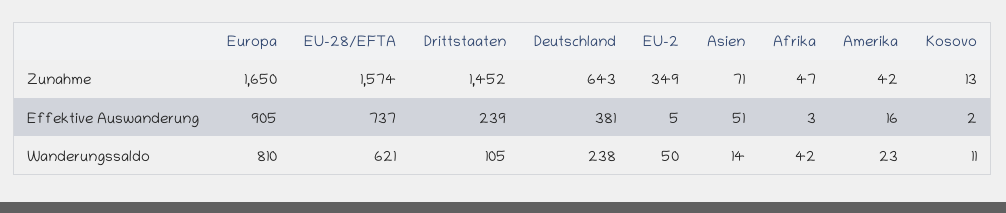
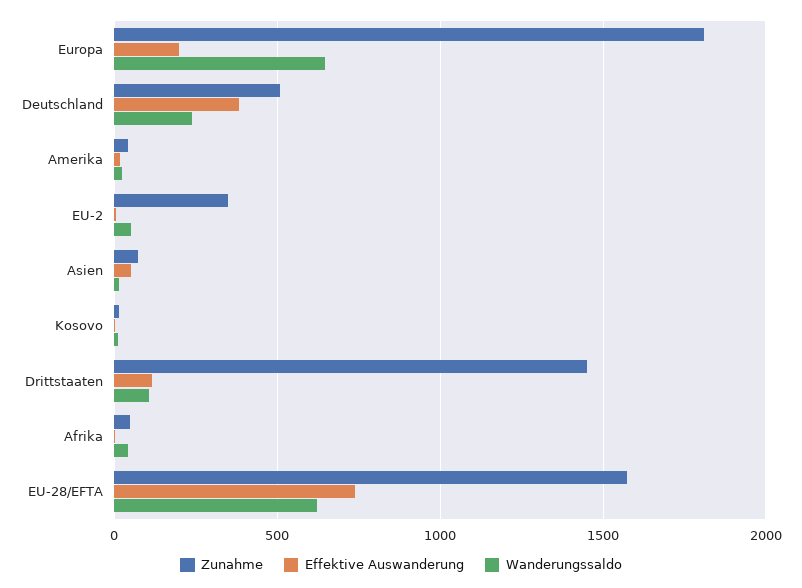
Zunahme, Europa: 1650 -> 1800
Zunahme, Deutschland: 643 -> 500
Effektive Auswanderung, Europa: 905 -> 200
Effektive Auswanderung, Drittstaaten: 239 -> 100
Wanderungssaldo, Europa: 810 -> 650

